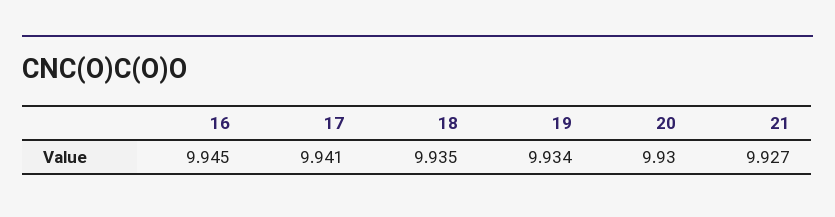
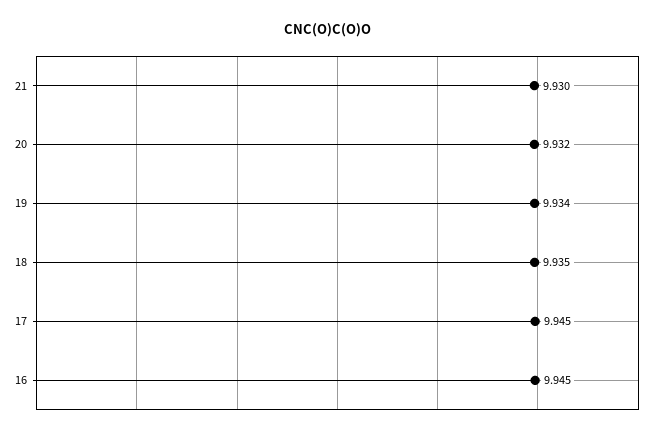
17: 9.941 -> 9.945
20: 9.93 -> 9.932
21: 9.927 -> 9.93

